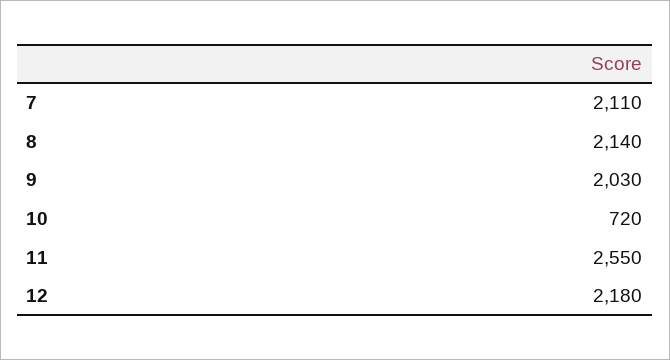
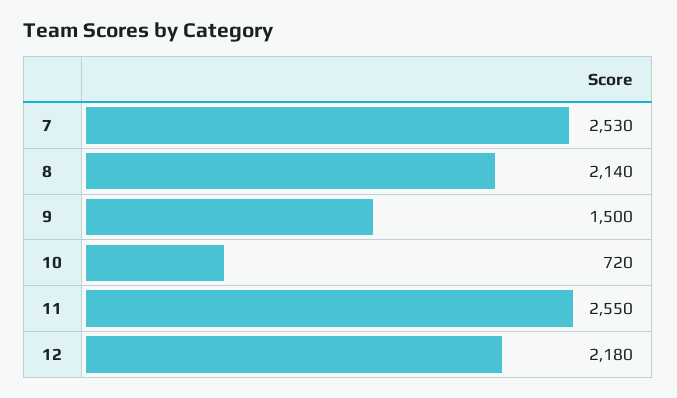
7: 2110 -> 2530
9: 2030 -> 1500

